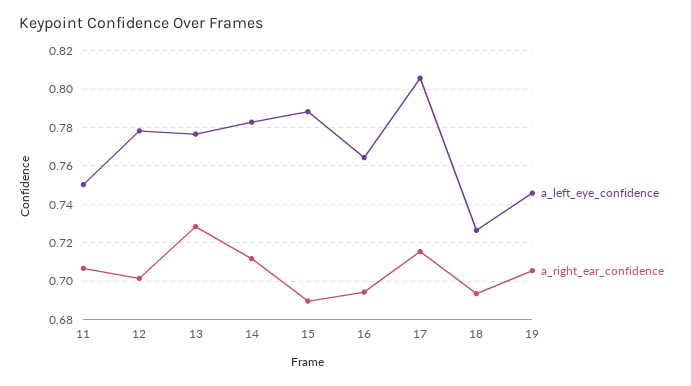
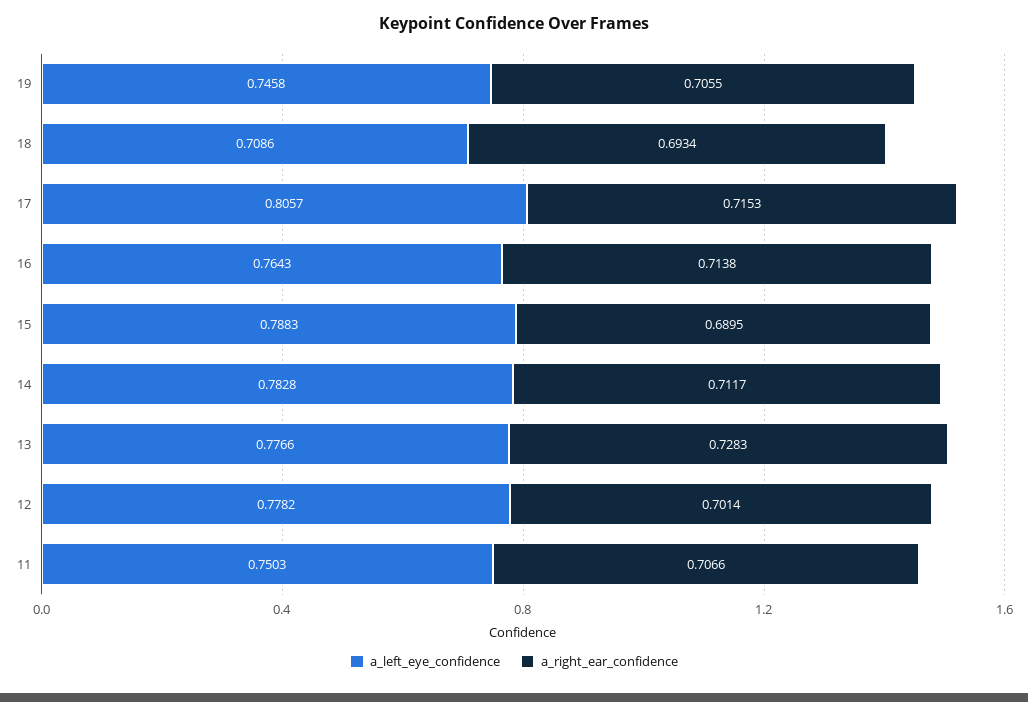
a_right_ear_confidence, 16: 0.695 -> 0.7138
a_left_eye_confidence, 18: 0.725 -> 0.7086

